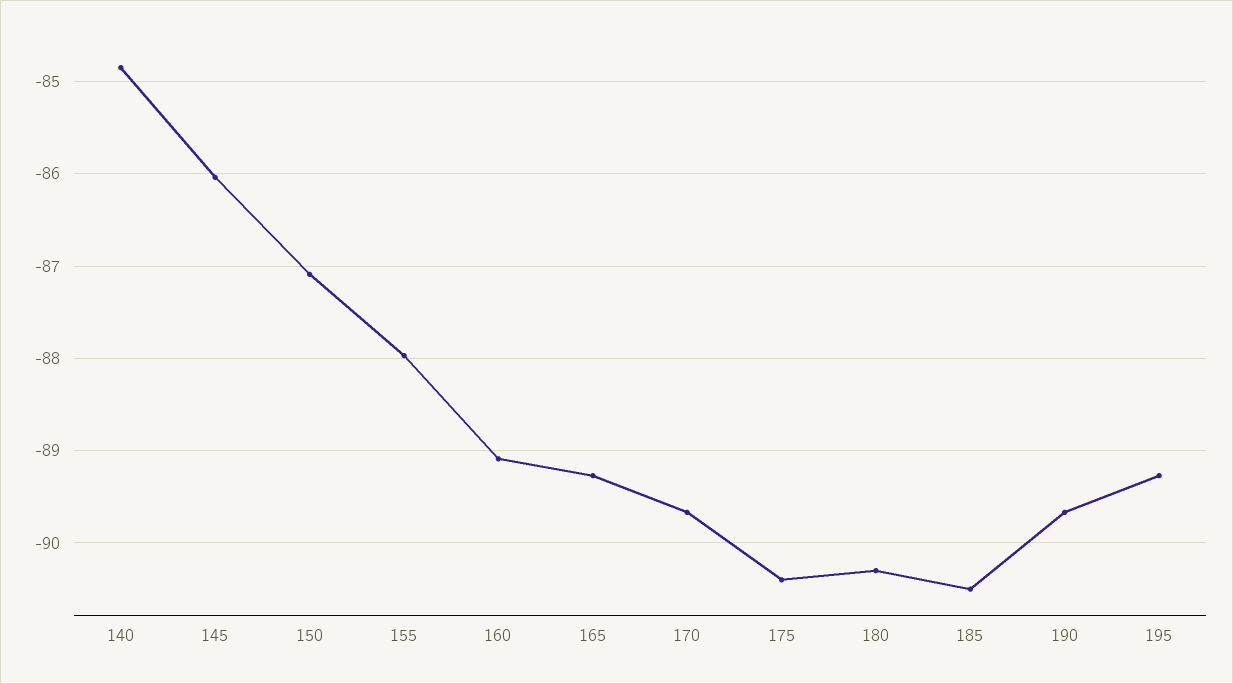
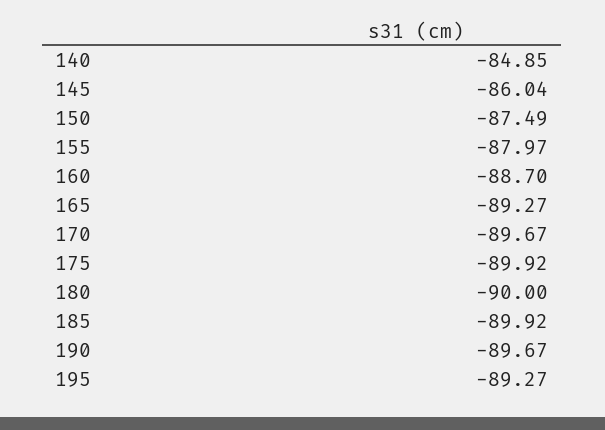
150: -87.1 -> -87.49
160: -89.1 -> -88.7
175: -90.4 -> -89.92
180: -90.3 -> -90
185: -90.5 -> -89.92

